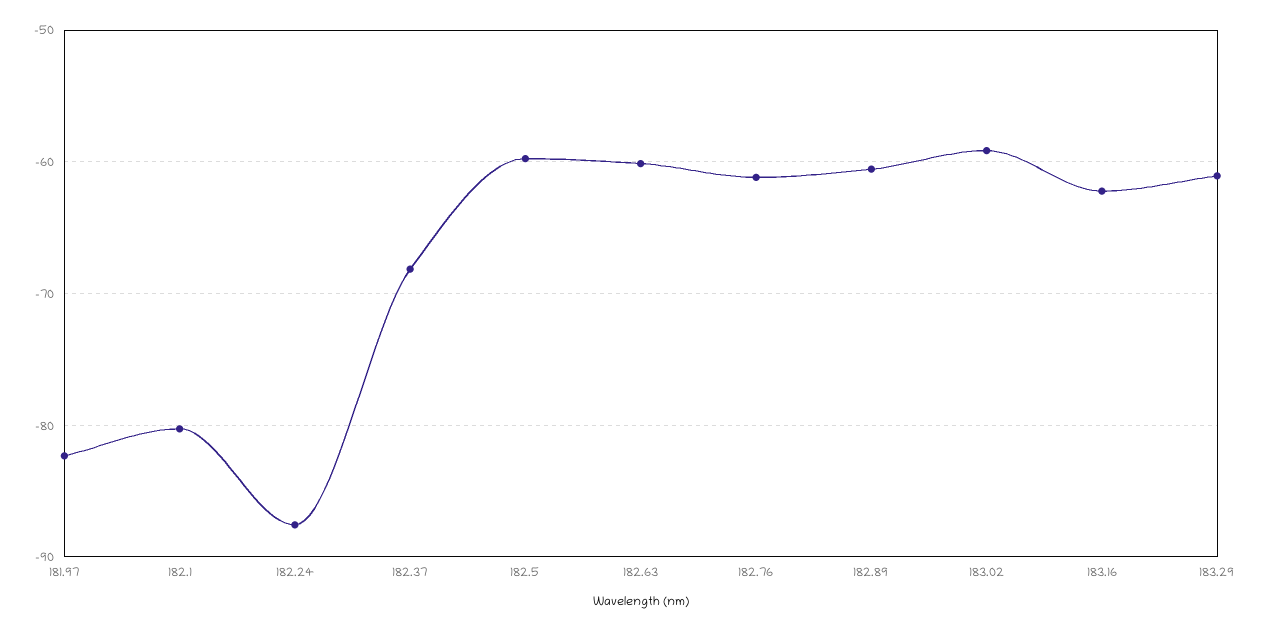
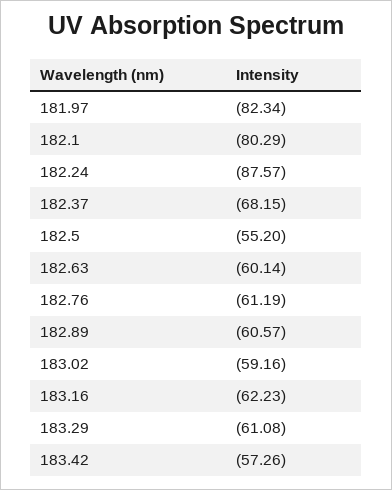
182.5: -60 -> -55.2
183.42: none -> -57.26

